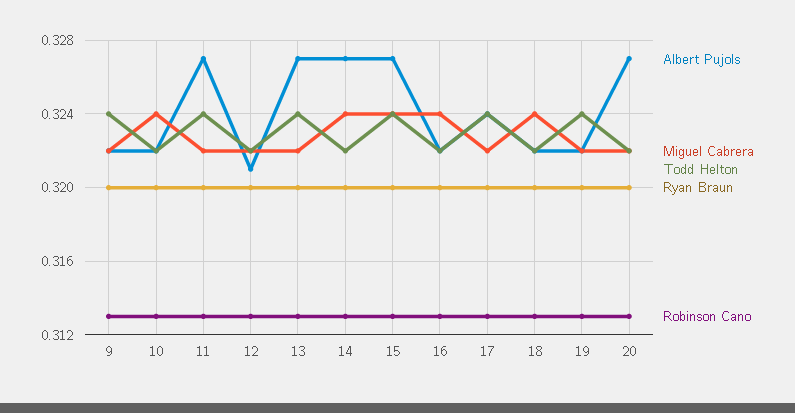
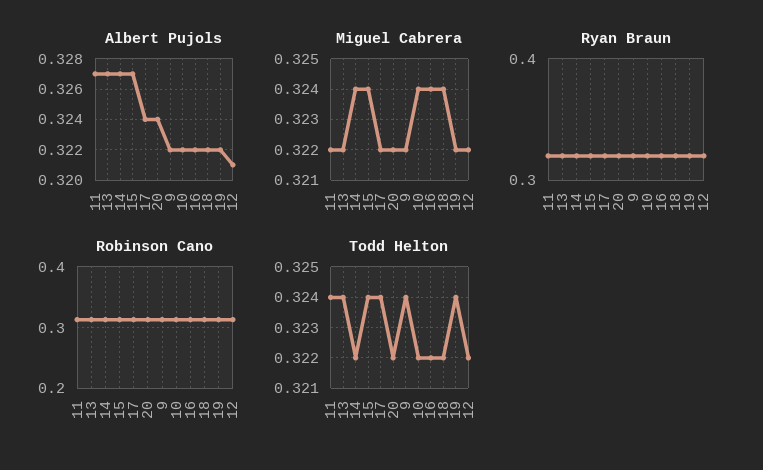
Albert Pujols, 20: 0.327 -> 0.324

